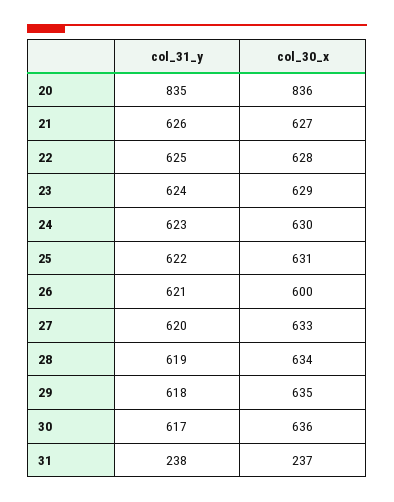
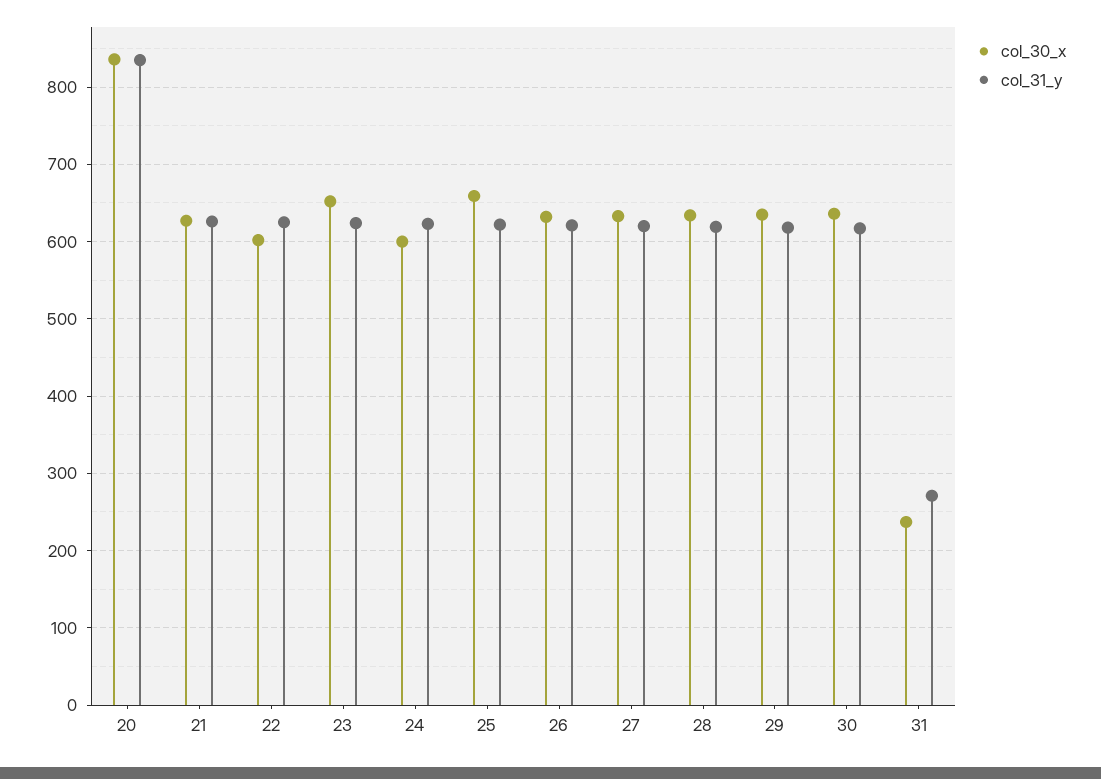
col_30_x, 22: 628 -> 600
col_30_x, 23: 629 -> 650
col_30_x, 24: 630 -> 600
col_30_x, 25: 631 -> 660
col_30_x, 26: 600 -> 630
col_31_y, 31: 238 -> 270

